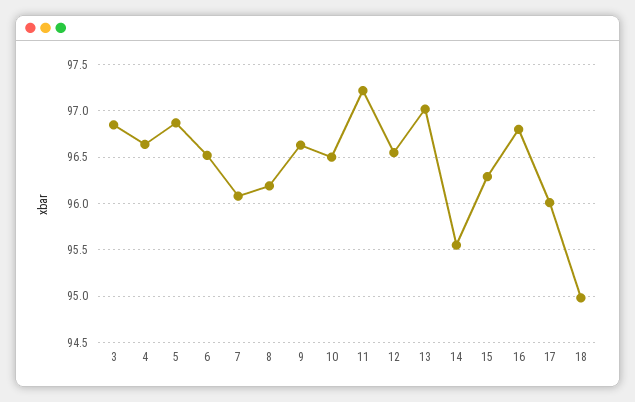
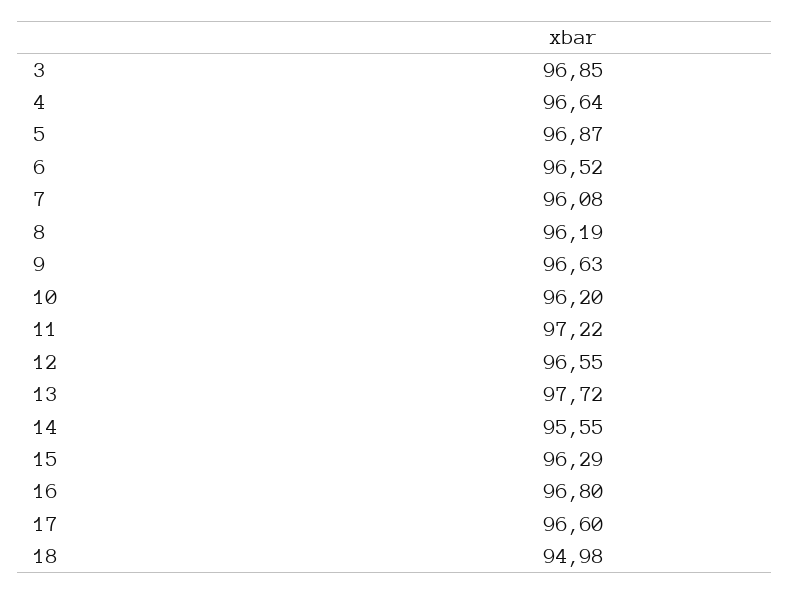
10: 96.5 -> 96.2
13: 97 -> 97.72
17: 96 -> 96.6

